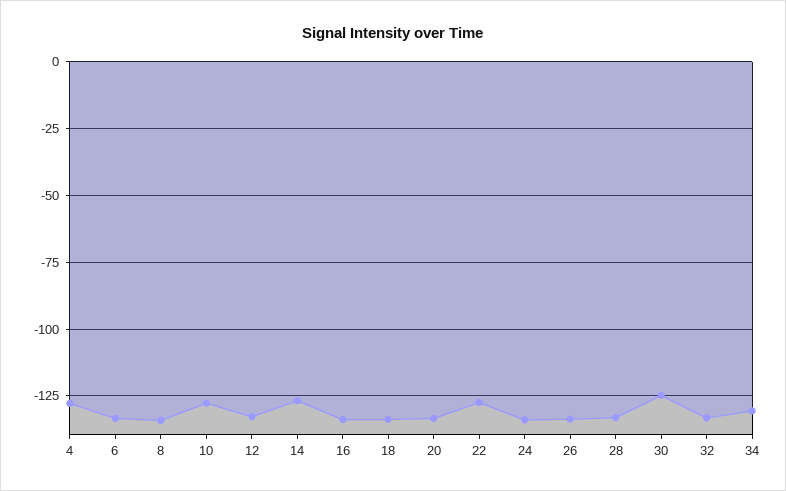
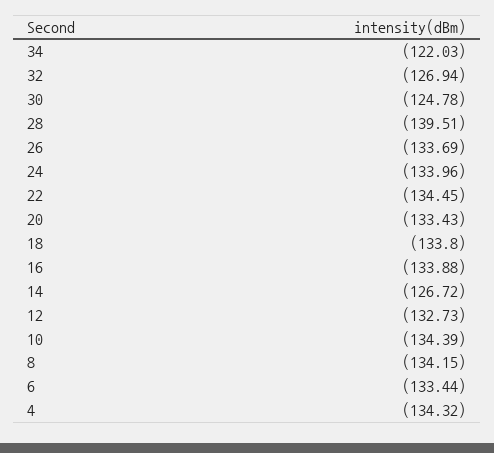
4: -127.5 -> -134.32
10: -127.5 -> -134.39
22: -127.5 -> -134.45
28: -132.5 -> -139.51
32: -132.5 -> -126.94
34: -130 -> -122.03

